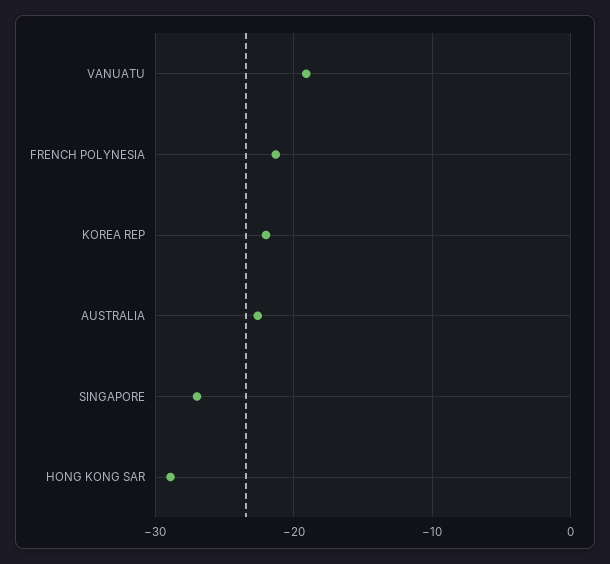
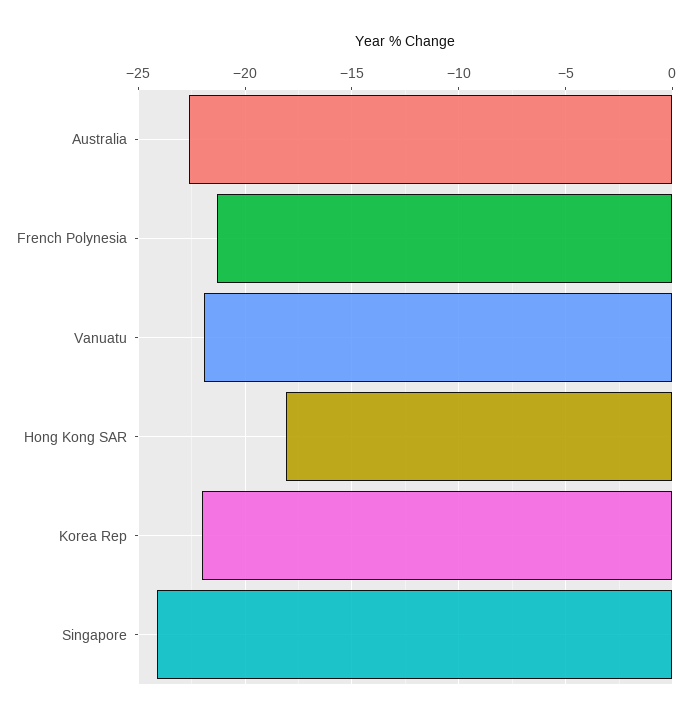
VANUATU: -19 -> -22
SINGAPORE: -27 -> -24
HONG KONG SAR: -29 -> -18

